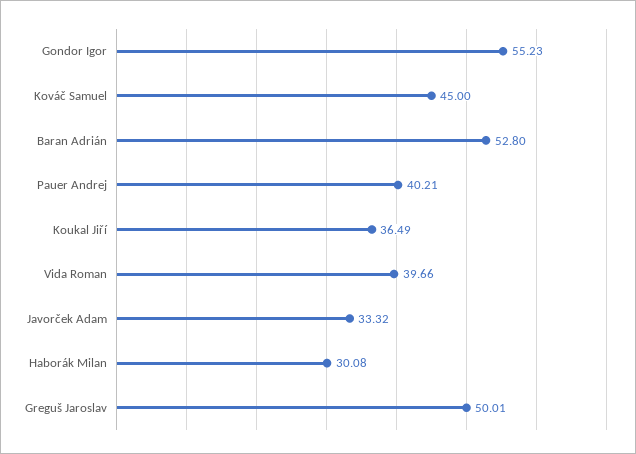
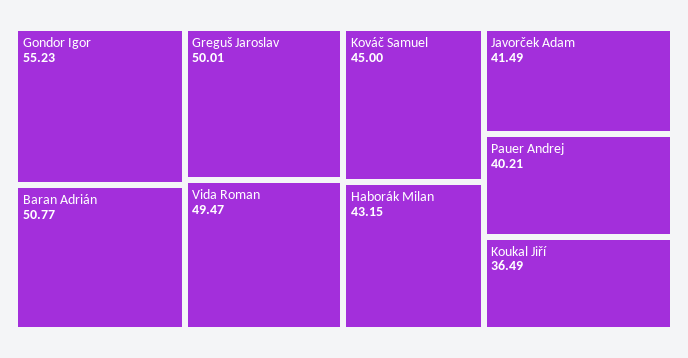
Baran Adrián: 52.8 -> 50.77
Vida Roman: 39.66 -> 49.47
Javorček Adam: 33.32 -> 41.49
Haborák Milan: 30.08 -> 43.15

